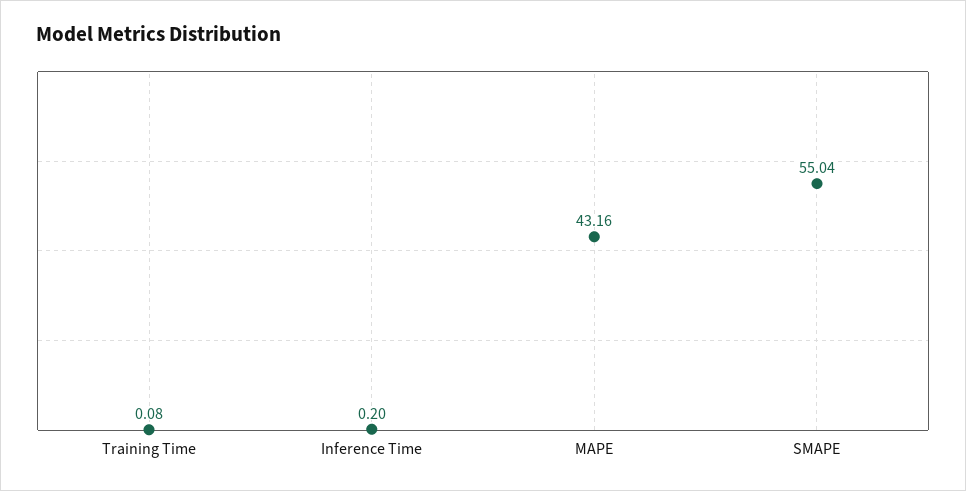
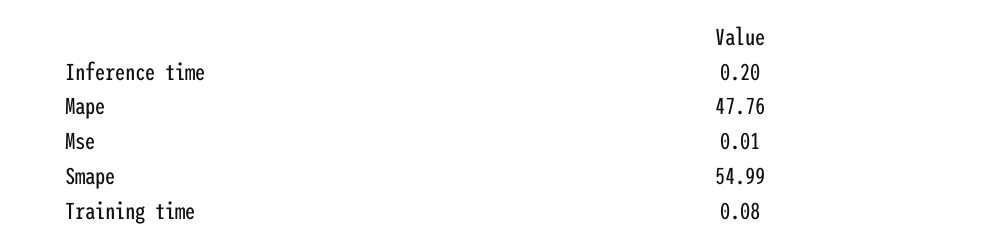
MAPE: 43.16 -> 47.76
SMAPE: 55.04 -> 54.99
Mse: none -> 0.01

